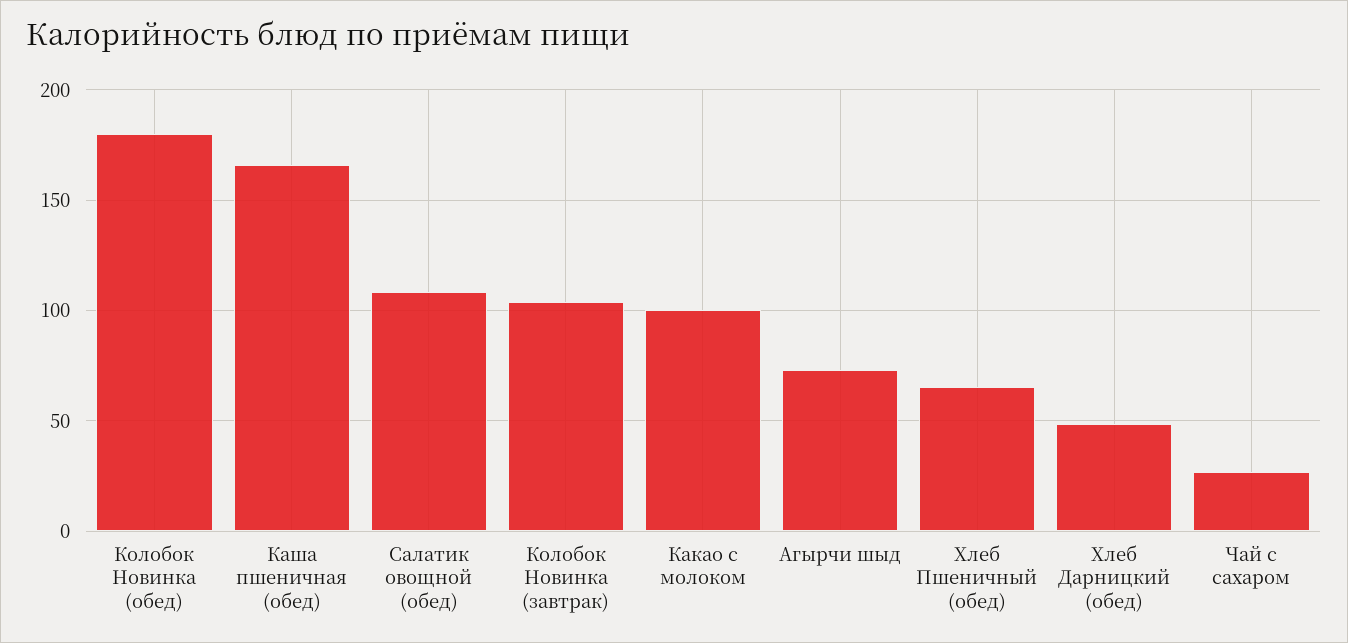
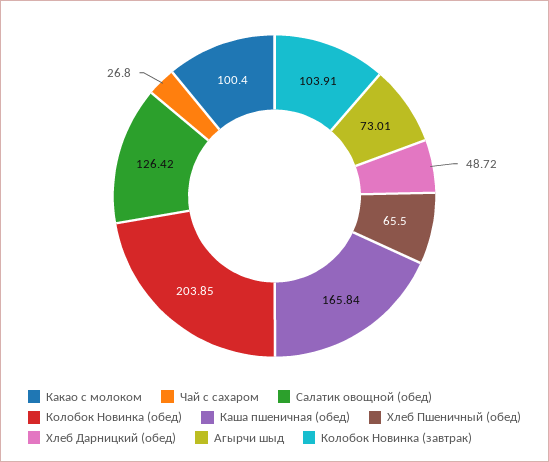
Колобок Новинка (обед): 180 -> 203.85
Салатик овощной (обед): 110 -> 126.42

